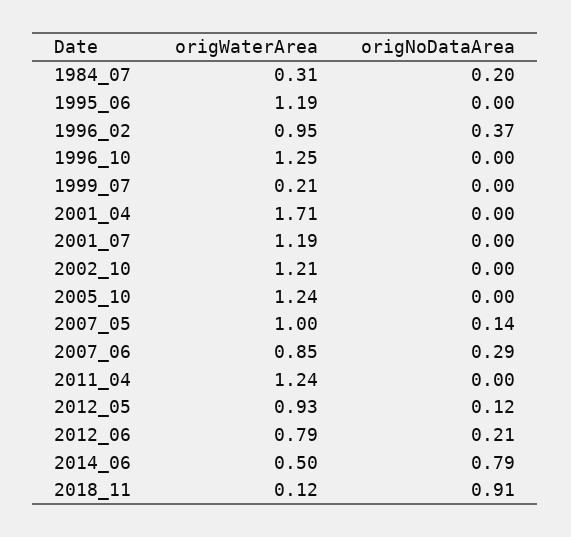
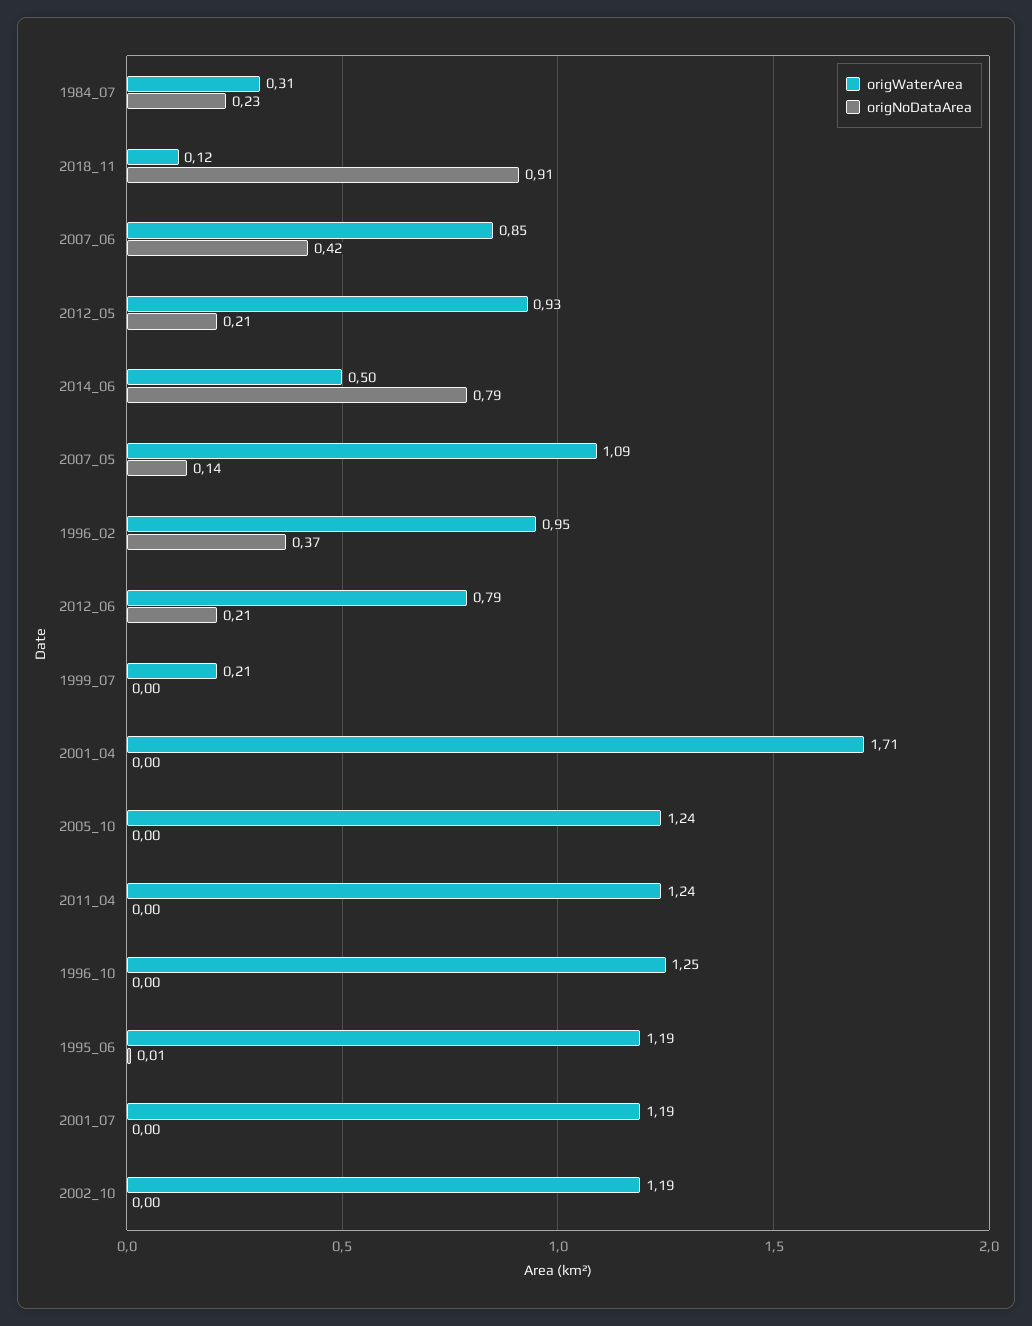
origNoDataArea, 1984_07: 0.2 -> 0.23
origNoDataArea, 1995_06: 0 -> 0.01
origWaterArea, 2002_10: 1.21 -> 1.19
origWaterArea, 2007_05: 1 -> 1.09
origNoDataArea, 2007_06: 0.29 -> 0.42
origNoDataArea, 2012_05: 0.12 -> 0.21

